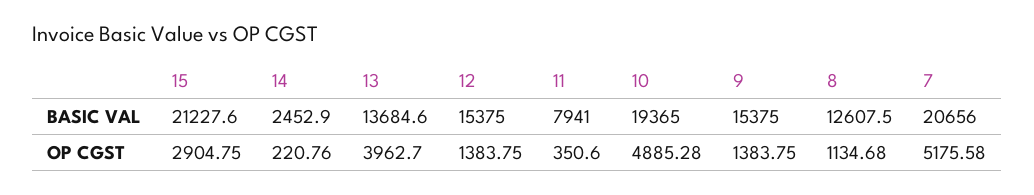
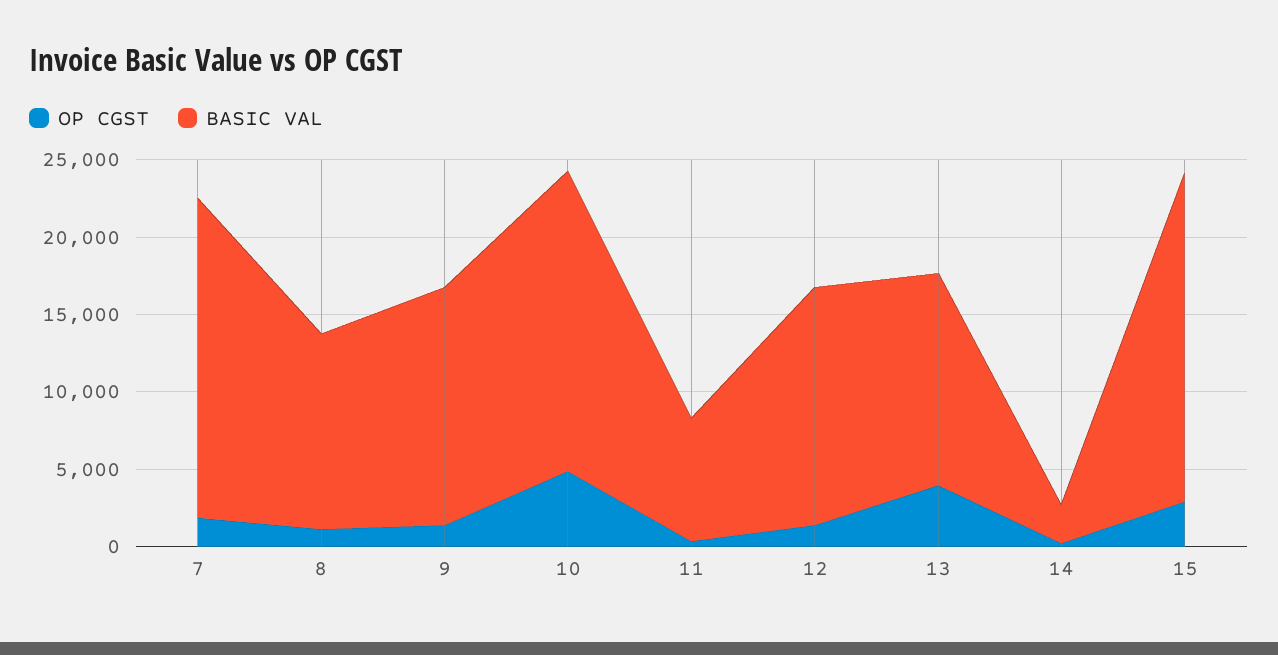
OP CGST, 7: 5175.58 -> 2000

